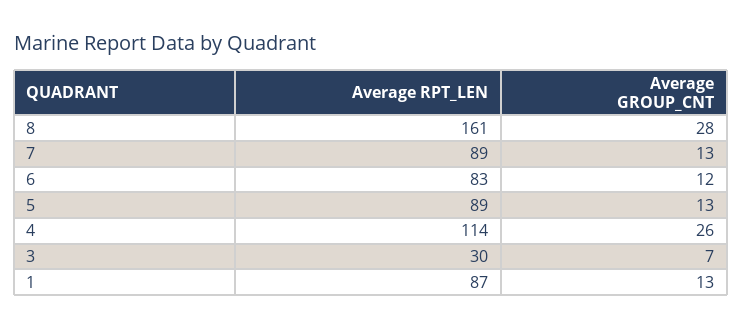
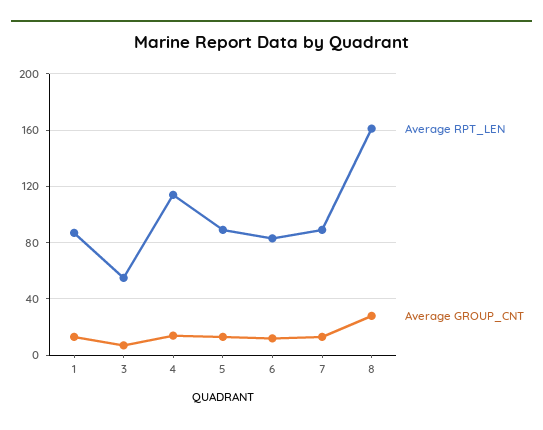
Average GROUP_CNT, 4: 26 -> 15
Average RPT_LEN, 3: 30 -> 55

